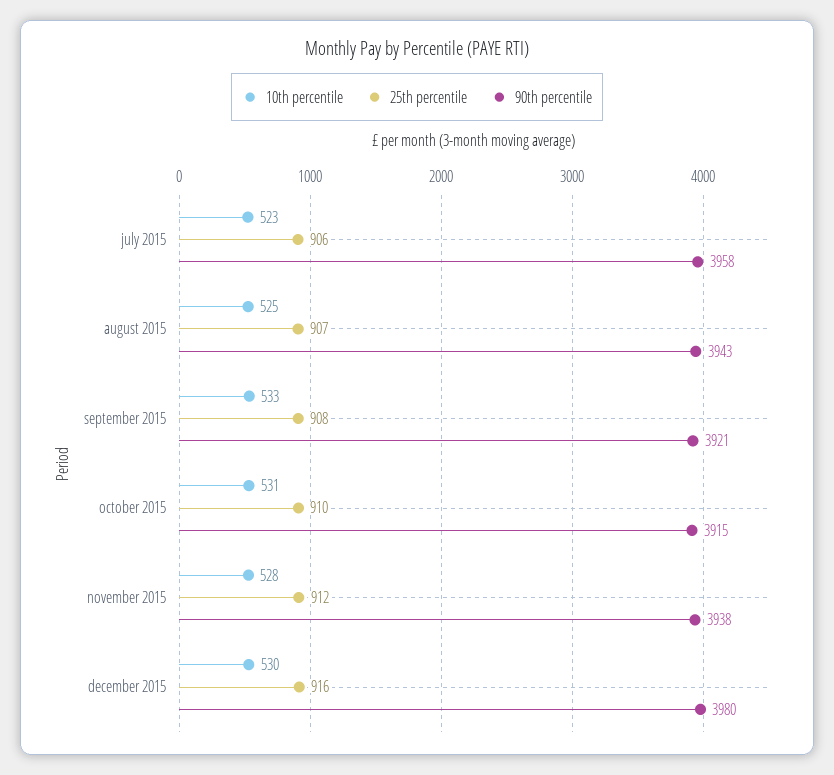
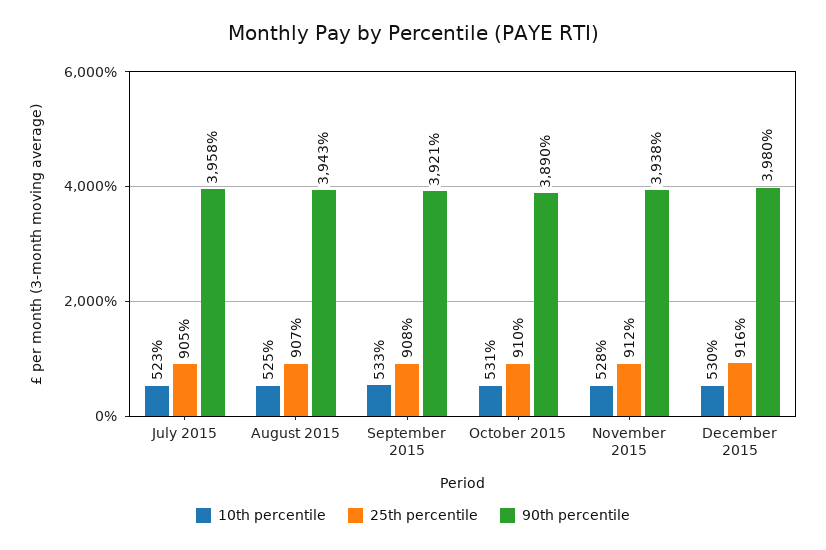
25th percentile, july 2015: 906 -> 905
90th percentile, october 2015: 3915 -> 3890

